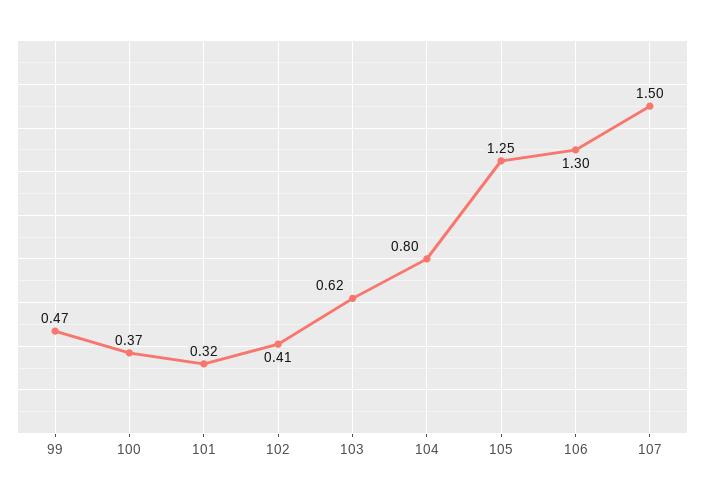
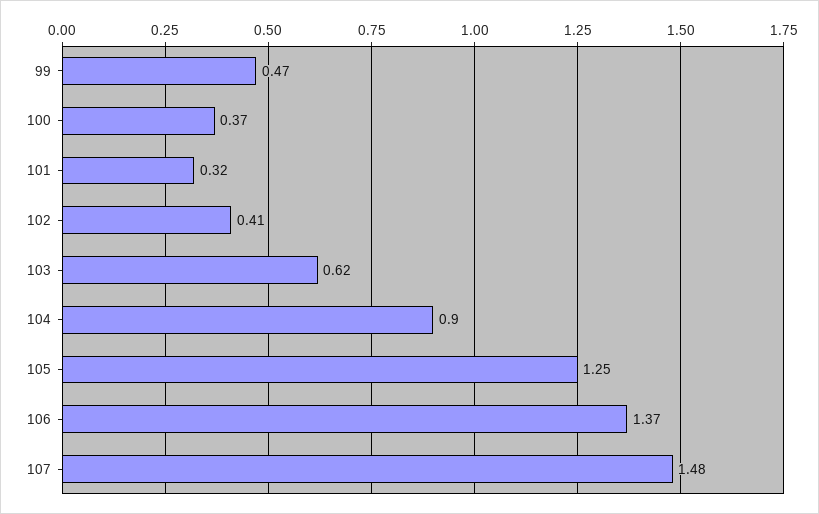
104: 0.8 -> 0.9
106: 1.3 -> 1.37
107: 1.5 -> 1.48

